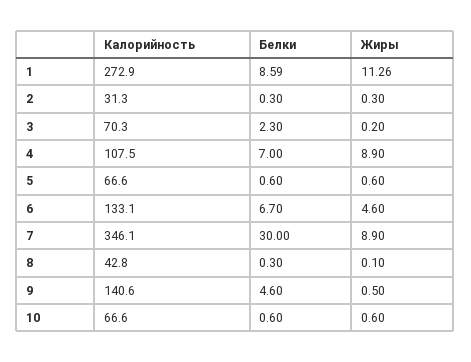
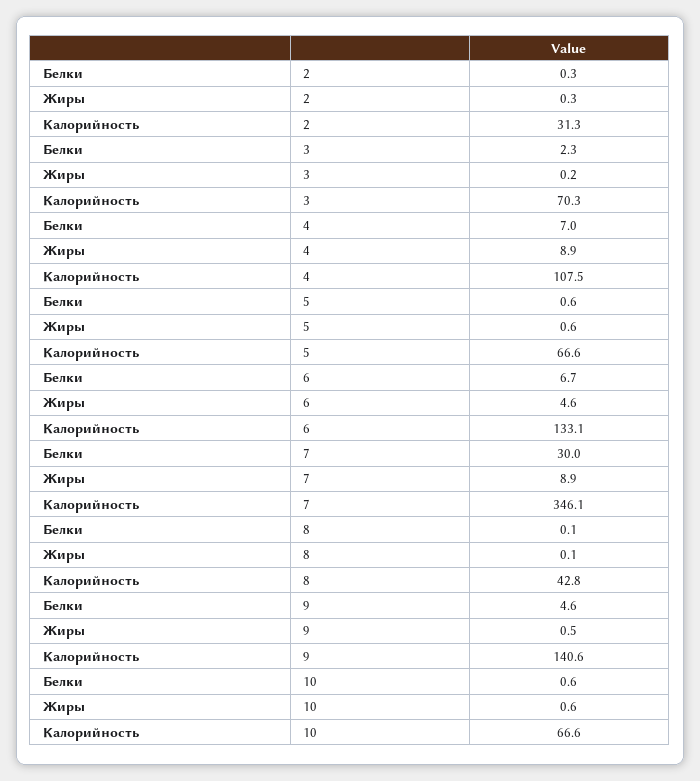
Калорийность, 1: 272.9 -> none
Белки, 1: 8.59 -> none
Жиры, 1: 11.26 -> none
Белки, 8: 0.3 -> 0.1

